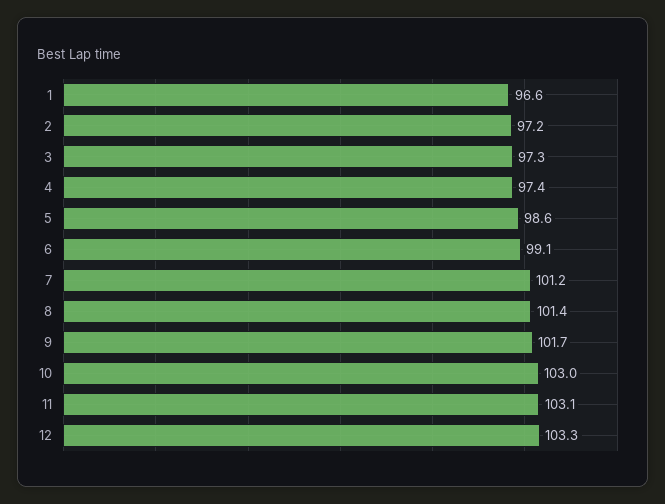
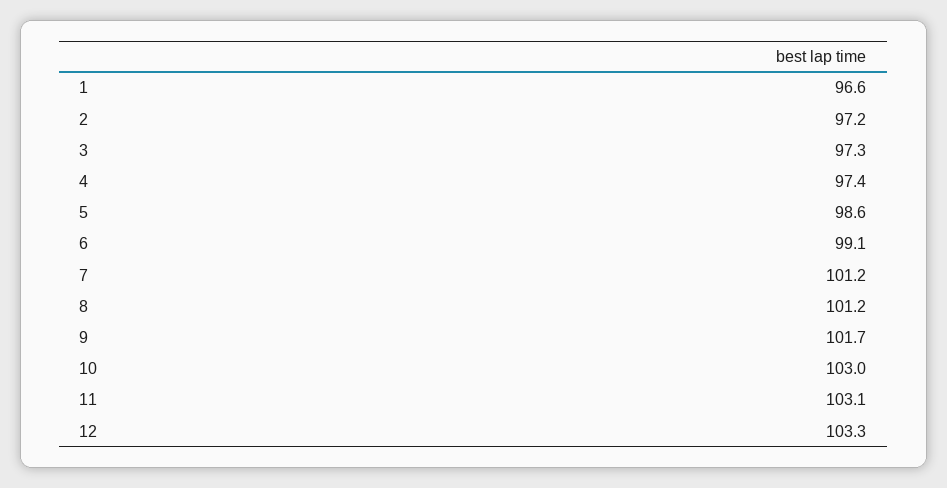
8: 101.4 -> 101.2

